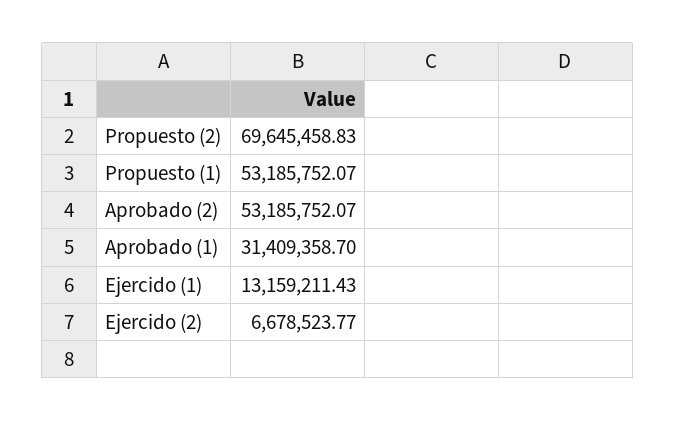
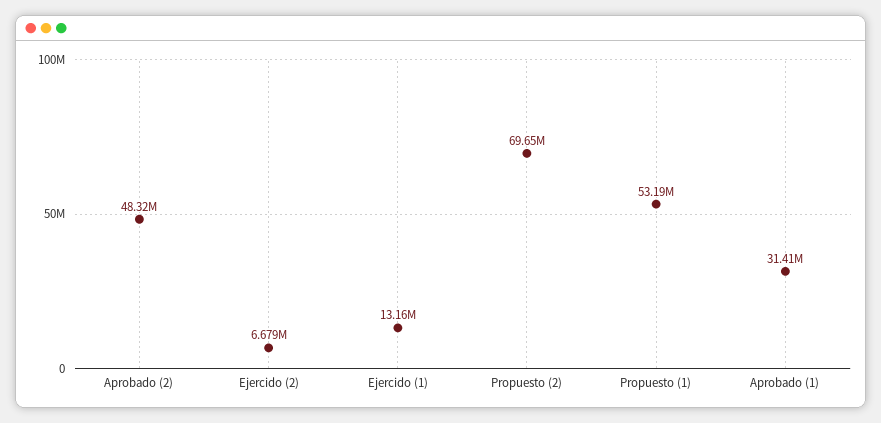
Aprobado (2): 53185752.07 -> 48320000

